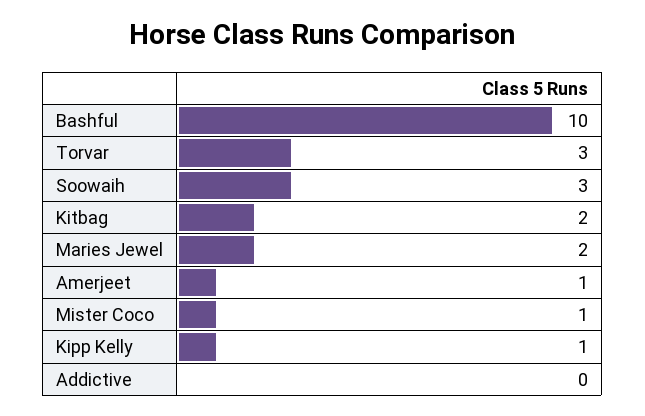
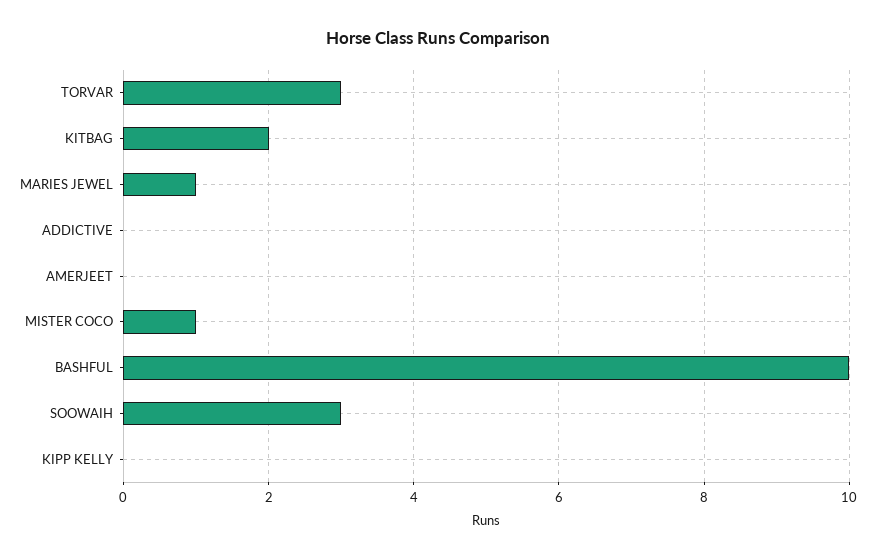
Maries Jewel: 2 -> 1
Amerjeet: 1 -> 0
Kipp Kelly: 1 -> 0

